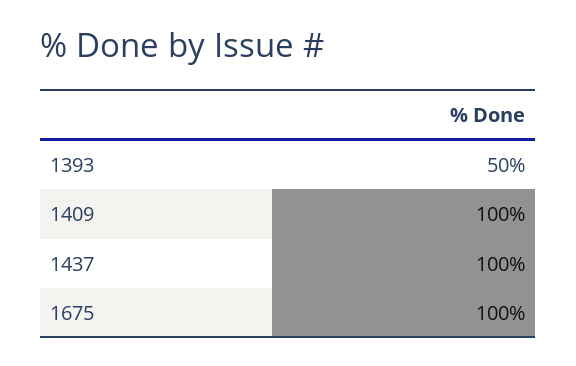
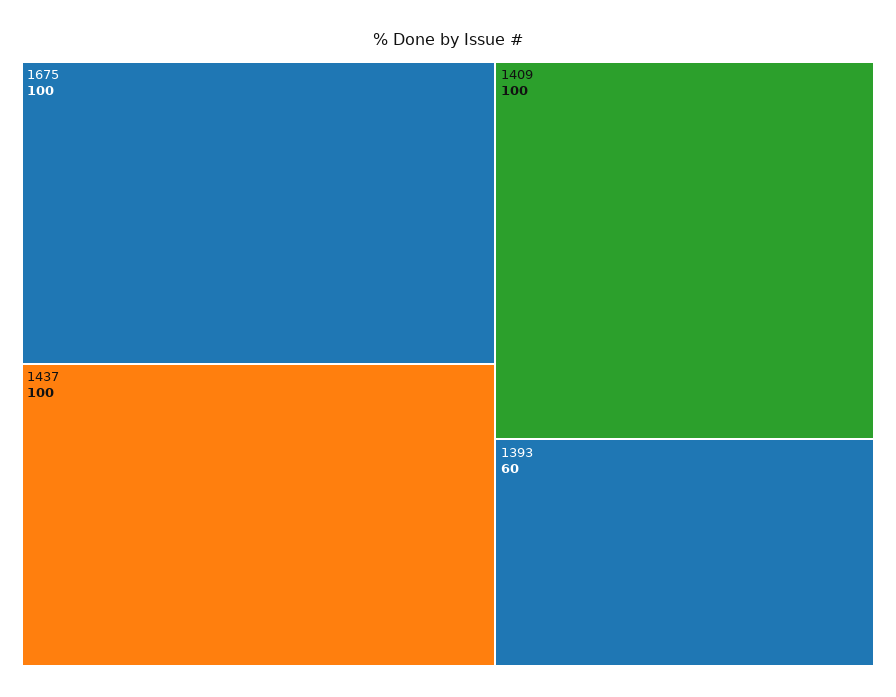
1393: 50 -> 60

